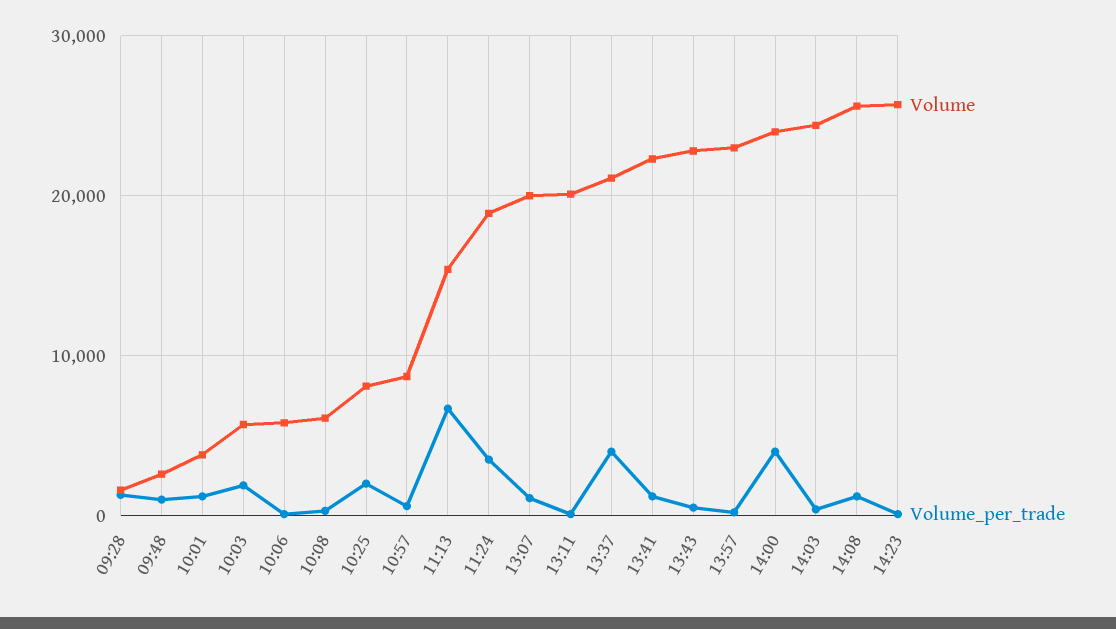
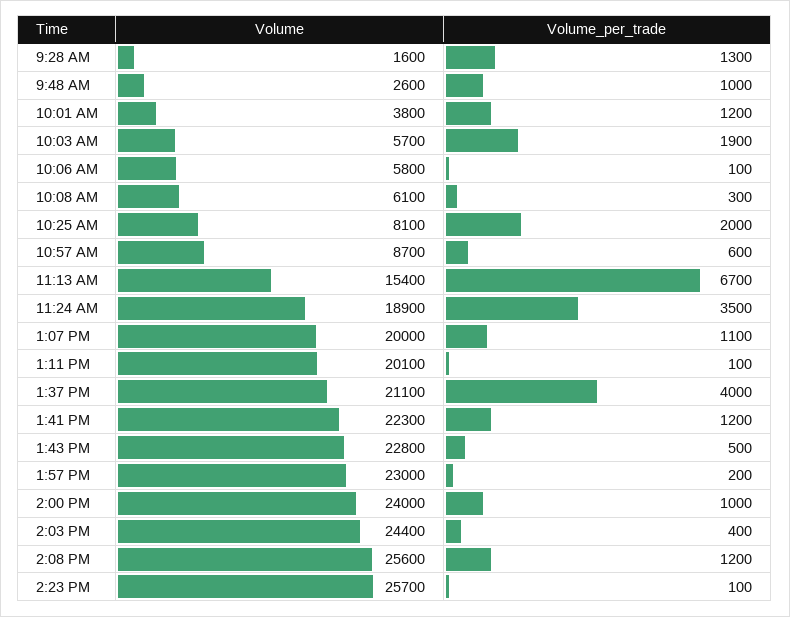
Volume_per_trade, 14:00: 4000 -> 1000

